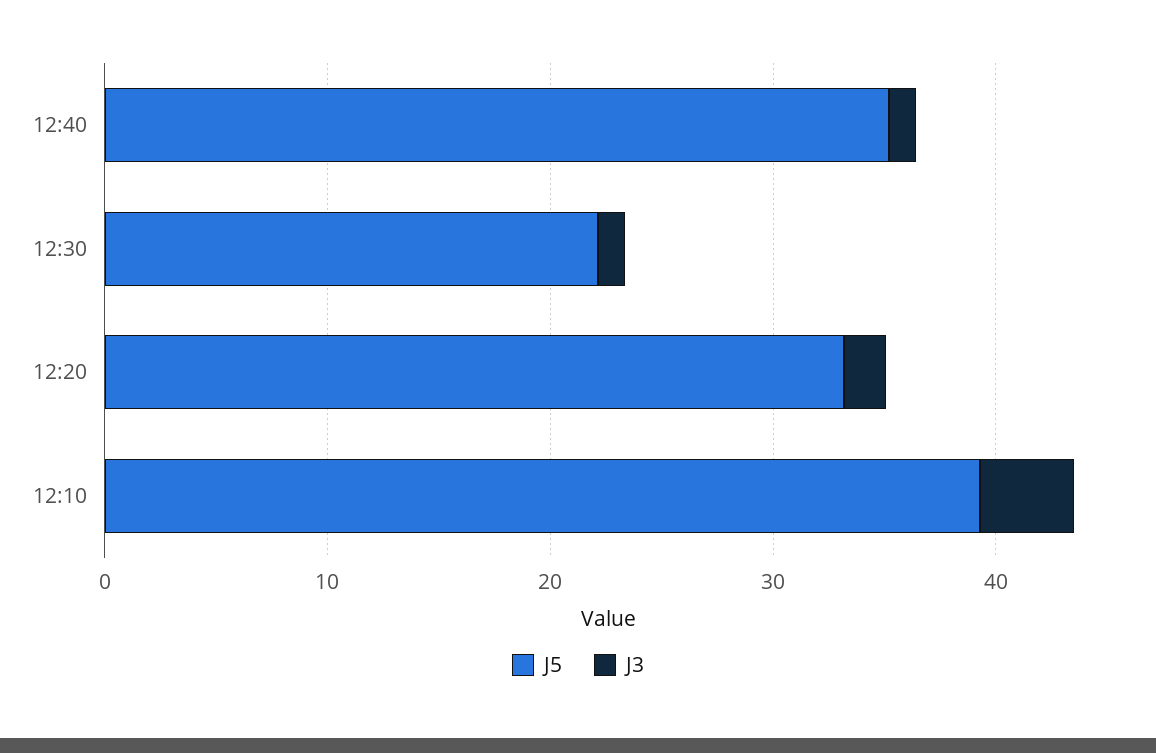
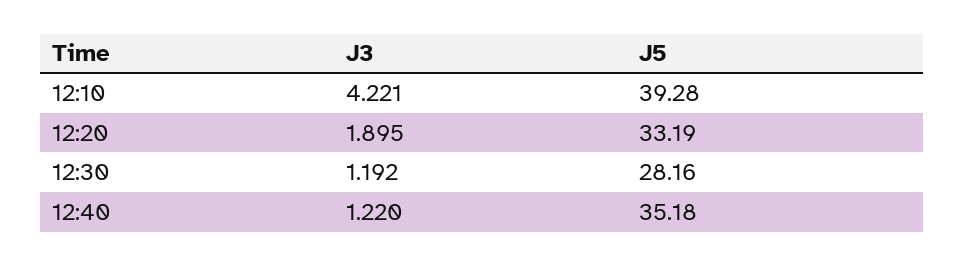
J5, 12:30: 22 -> 28.16

